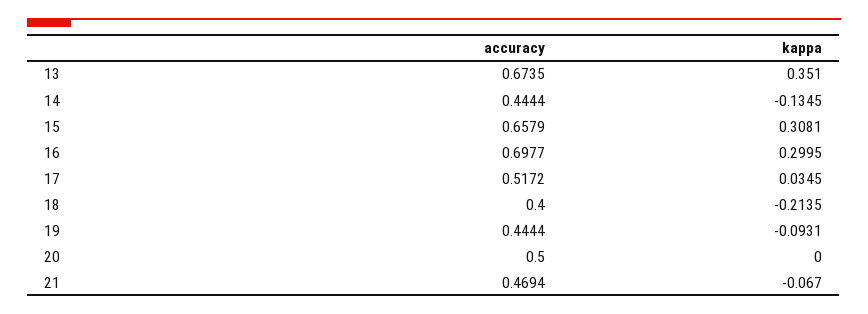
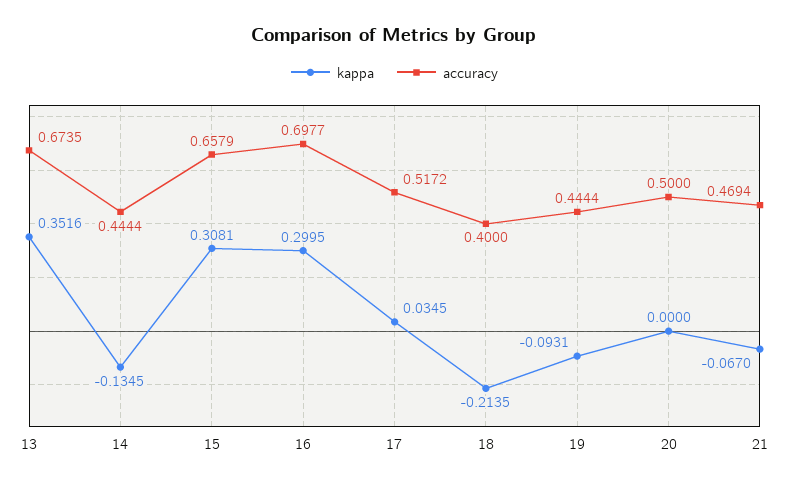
kappa, 13: 0.351 -> 0.3516

